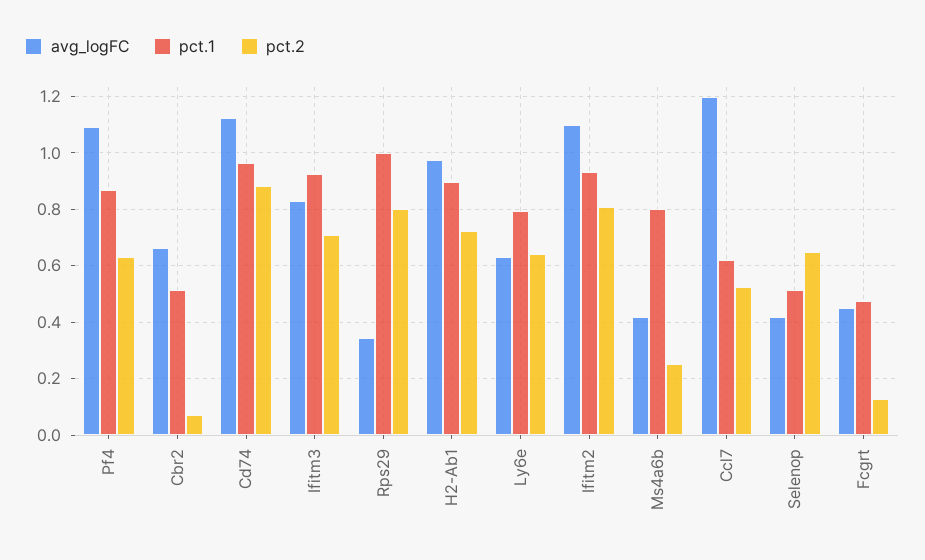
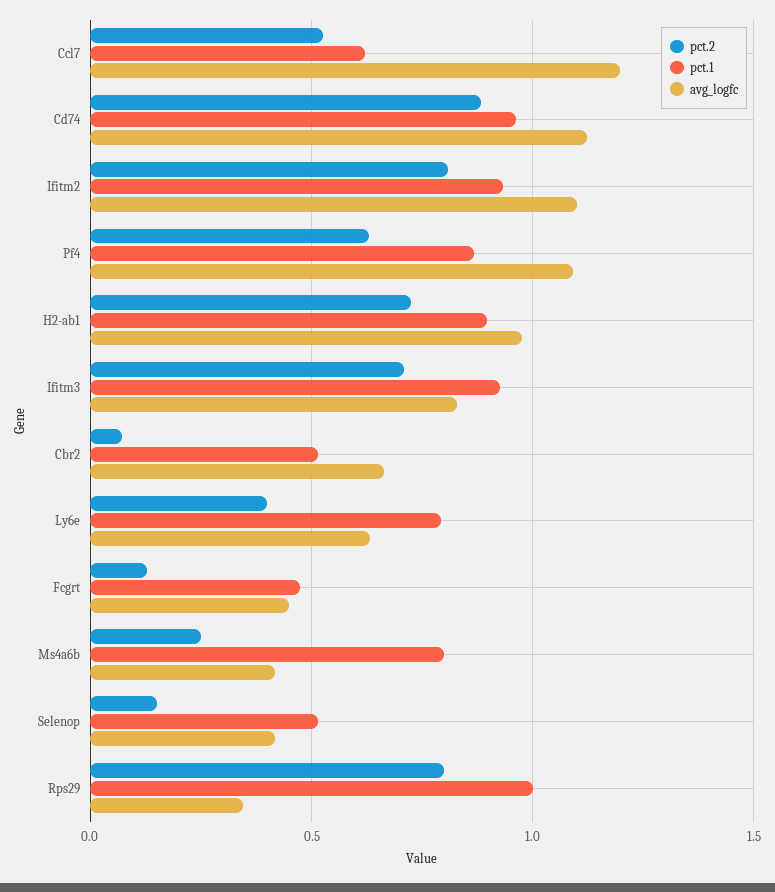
pct.2, Ly6e: 0.65 -> 0.4
pct.2, Selenop: 0.65 -> 0.15

